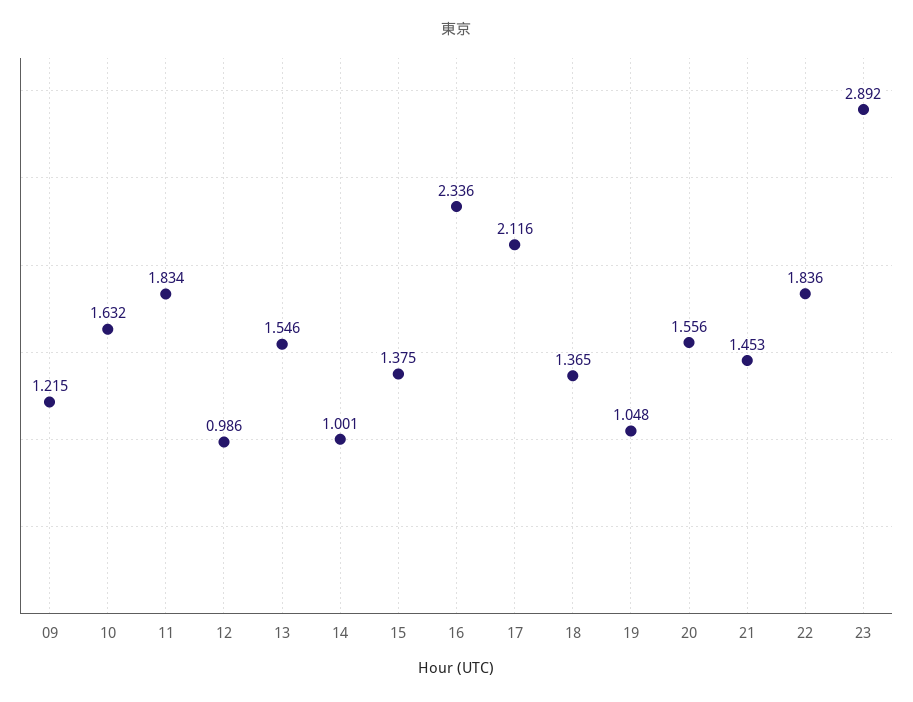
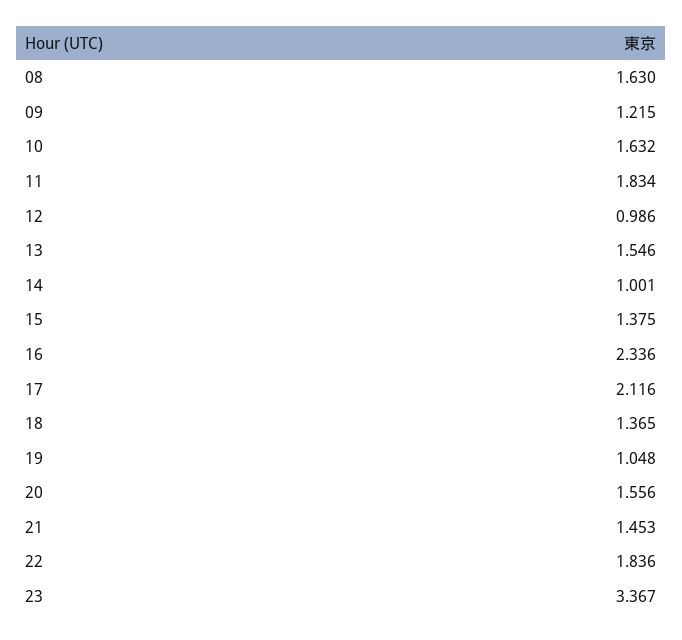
23: 2.892 -> 3.367
08: none -> 1.63

